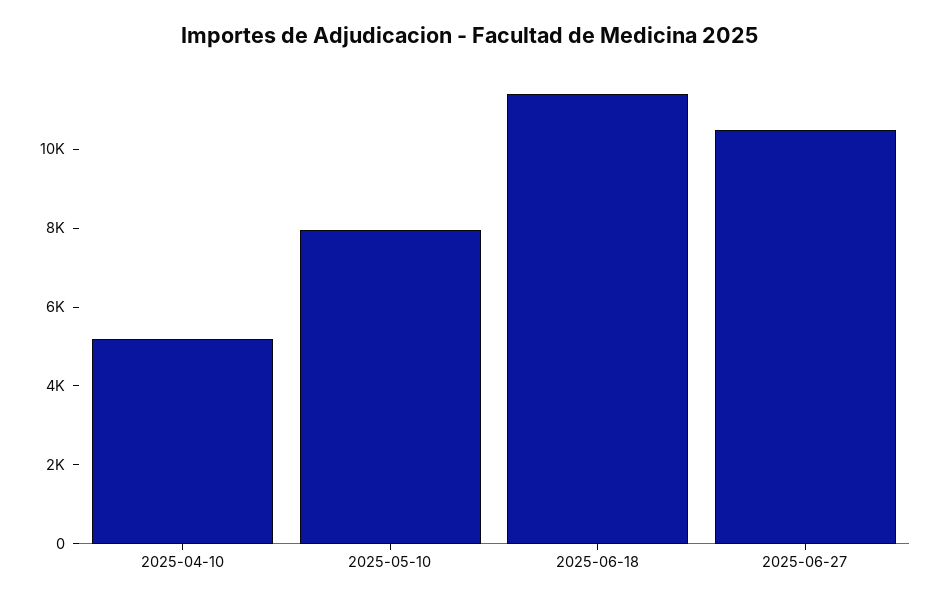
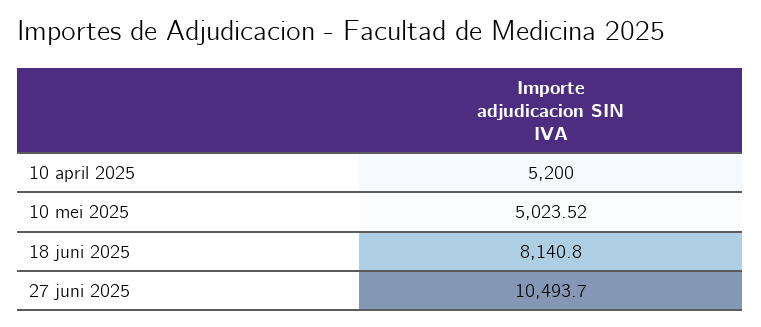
2025-05-10: 8000 -> 5023.52
2025-06-18: 11500 -> 8140.8

